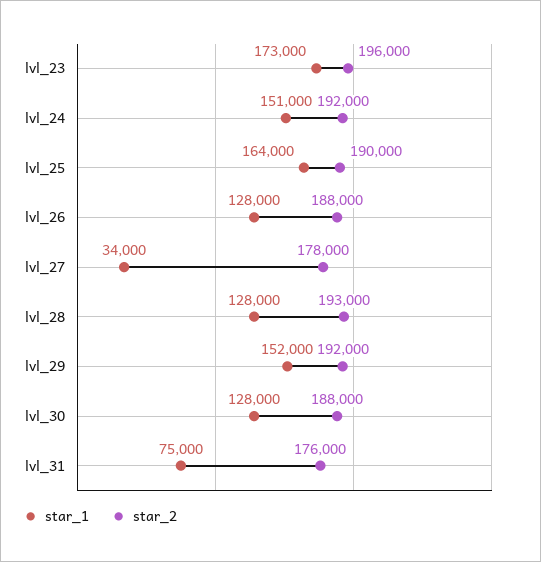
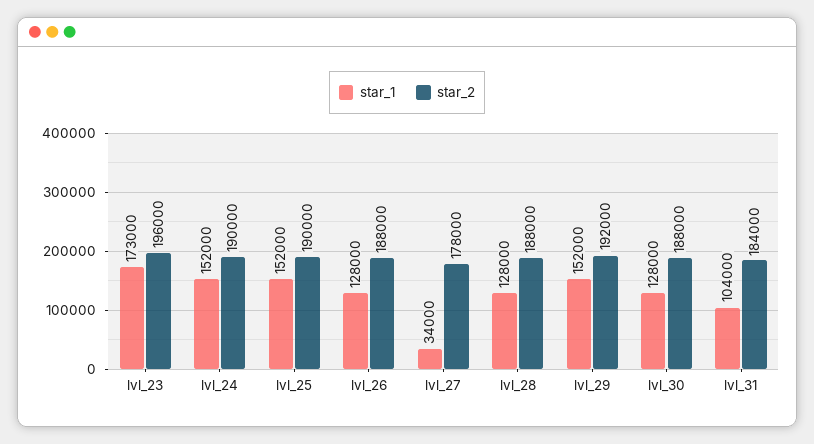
star_1, lvl_24: 151000 -> 152000
star_2, lvl_24: 192000 -> 190000
star_1, lvl_25: 164000 -> 152000
star_2, lvl_28: 193000 -> 188000
star_1, lvl_31: 75000 -> 104000
star_2, lvl_31: 176000 -> 184000

